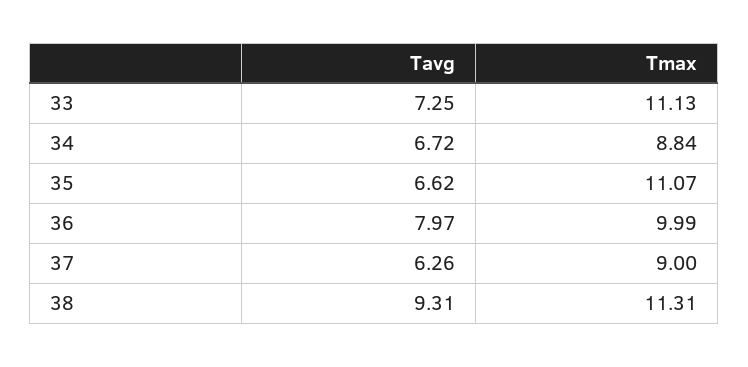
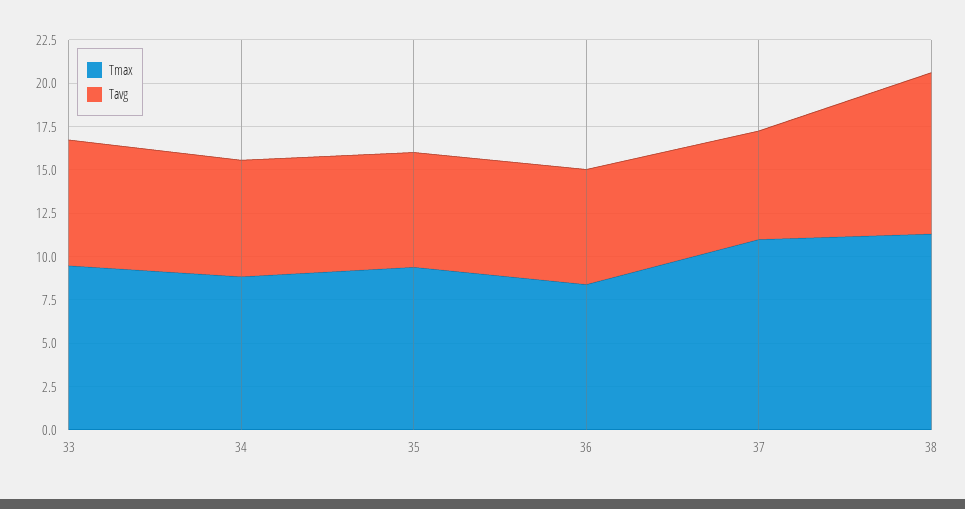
Tmax, 33: 11.13 -> 9.5
Tmax, 35: 11.07 -> 9.5
Tavg, 36: 7.97 -> 6.5
Tmax, 36: 9.99 -> 8.5
Tmax, 37: 9 -> 11

